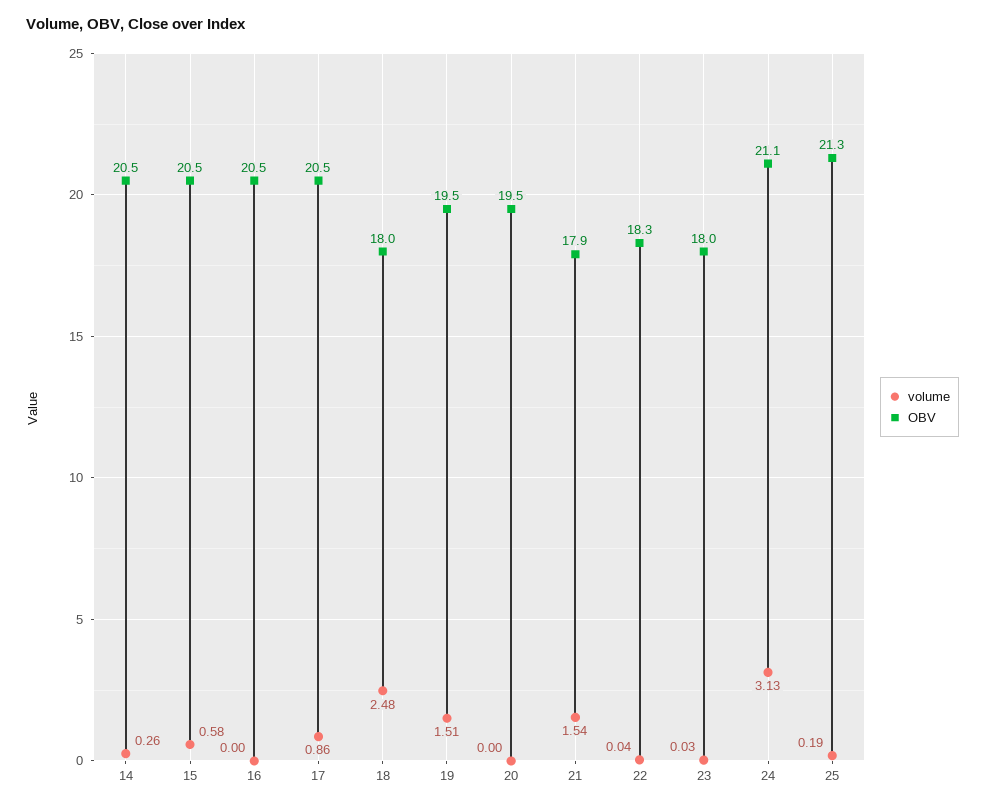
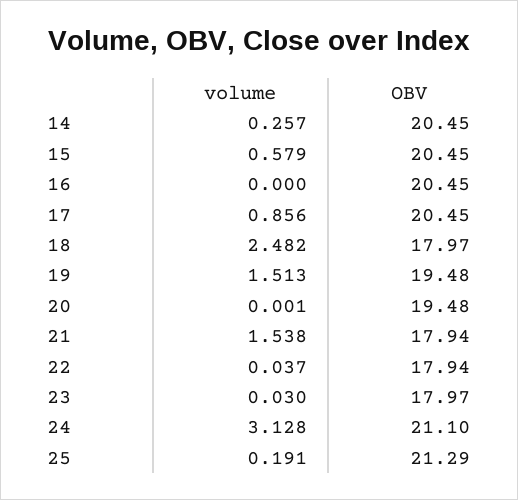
OBV, 22: 18.3 -> 17.94

